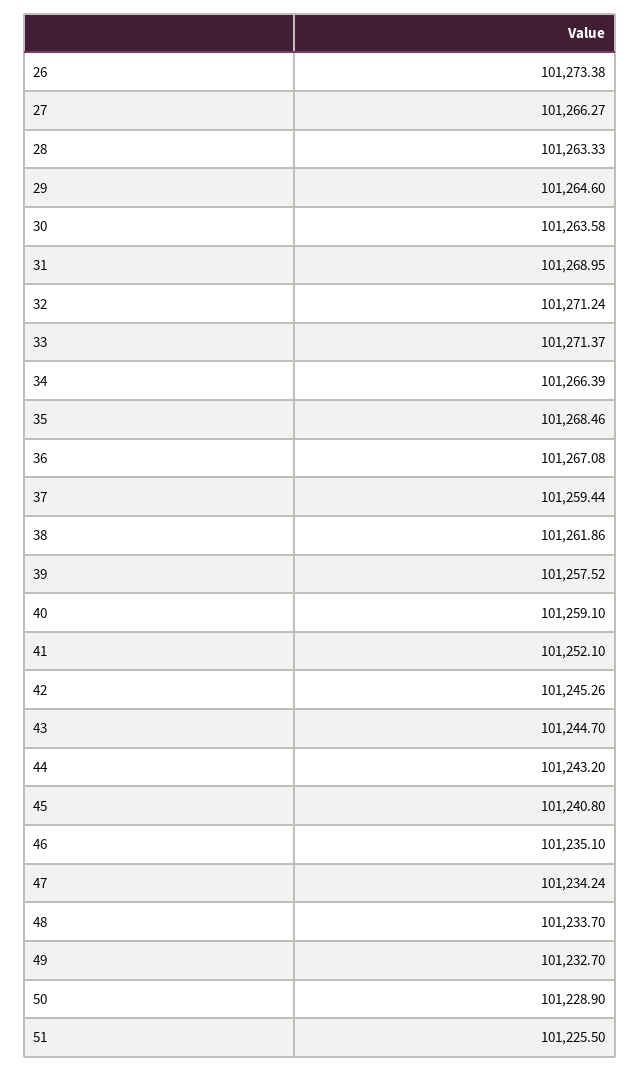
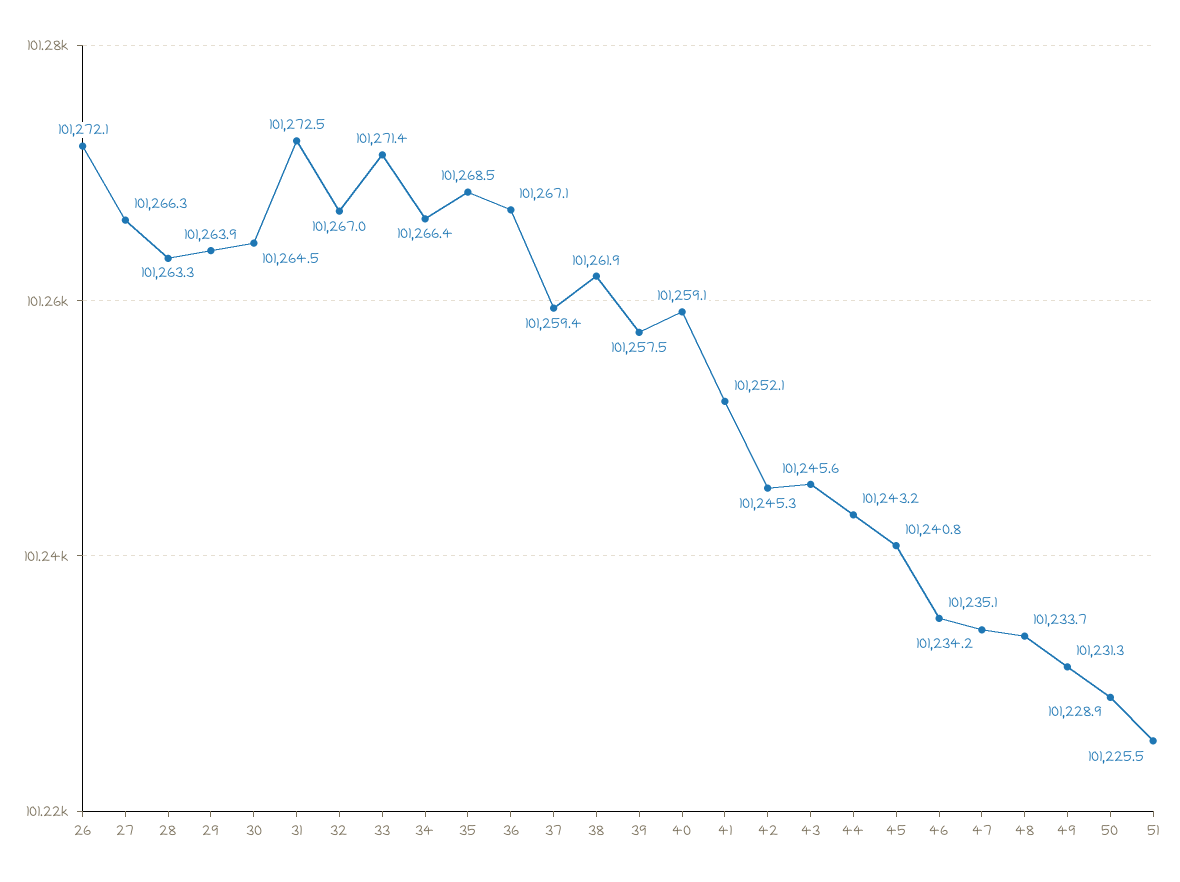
26: 101273.38 -> 101272.1
29: 101264.6 -> 101263.9
30: 101263.58 -> 101264.5
31: 101268.95 -> 101272.5
32: 101271.24 -> 101267
43: 101244.7 -> 101245.6
49: 101232.7 -> 101231.3

